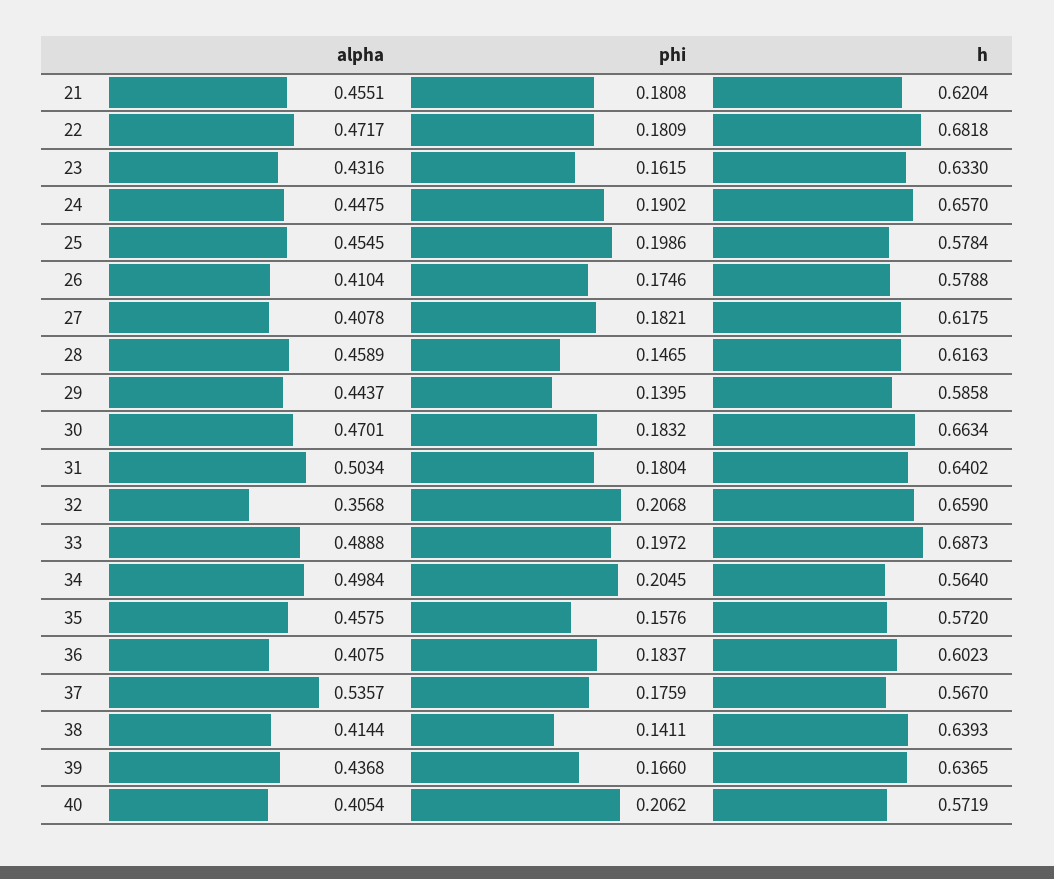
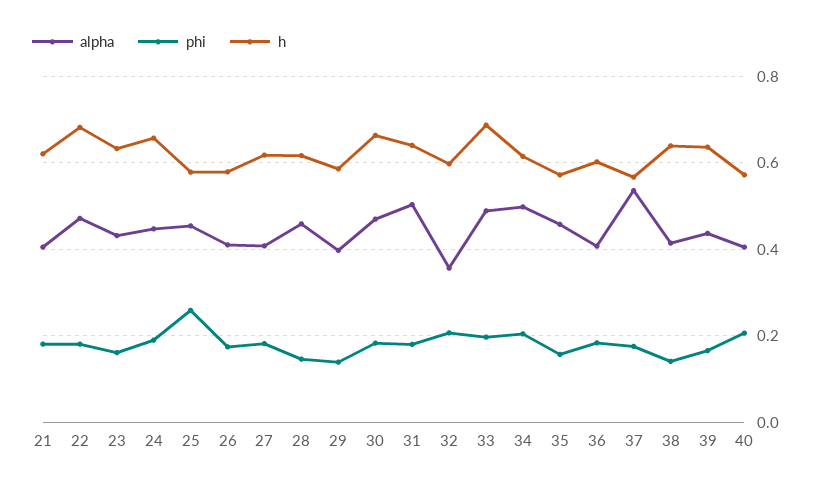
alpha, 21: 0.4551 -> 0.4
phi, 25: 0.1986 -> 0.26
alpha, 29: 0.4437 -> 0.4
h, 32: 0.659 -> 0.6
h, 34: 0.564 -> 0.62

